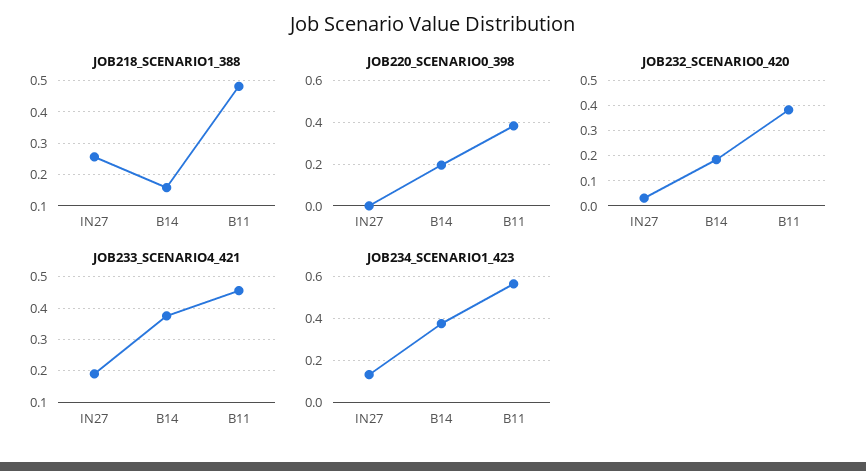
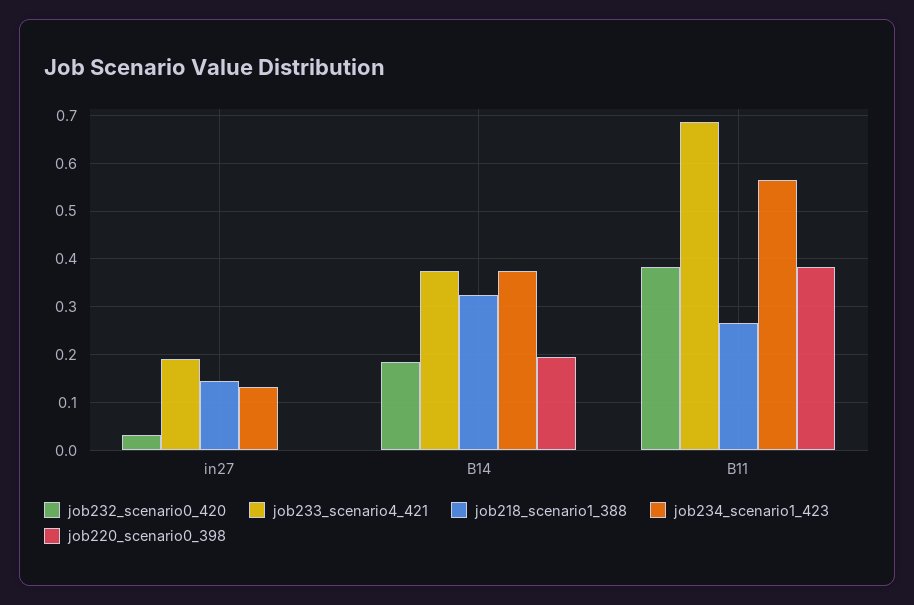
JOB218_SCENARIO1_388, IN27: 0.26 -> 0.14
JOB218_SCENARIO1_388, B14: 0.16 -> 0.32
JOB218_SCENARIO1_388, B11: 0.48 -> 0.26
JOB233_SCENARIO4_421, B11: 0.46 -> 0.68

